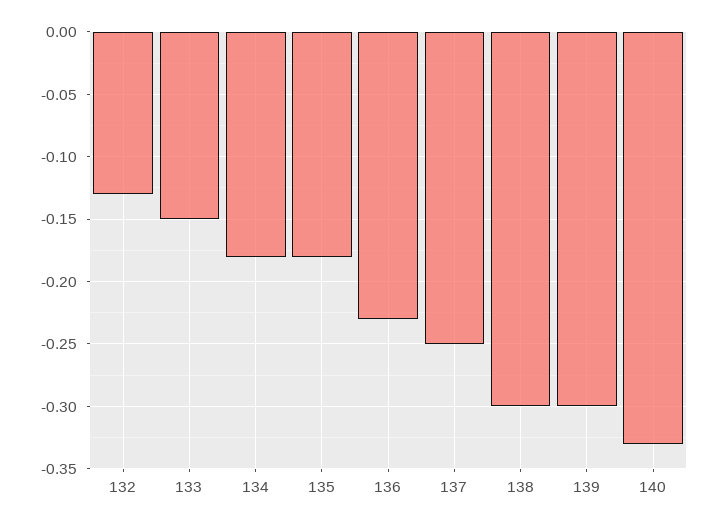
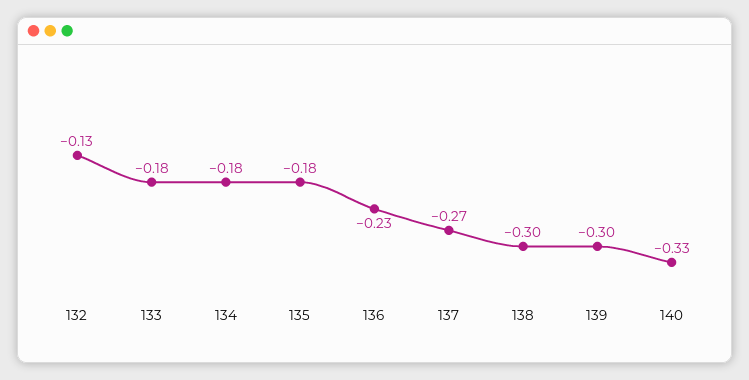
133: -0.15 -> -0.18
137: -0.25 -> -0.27

